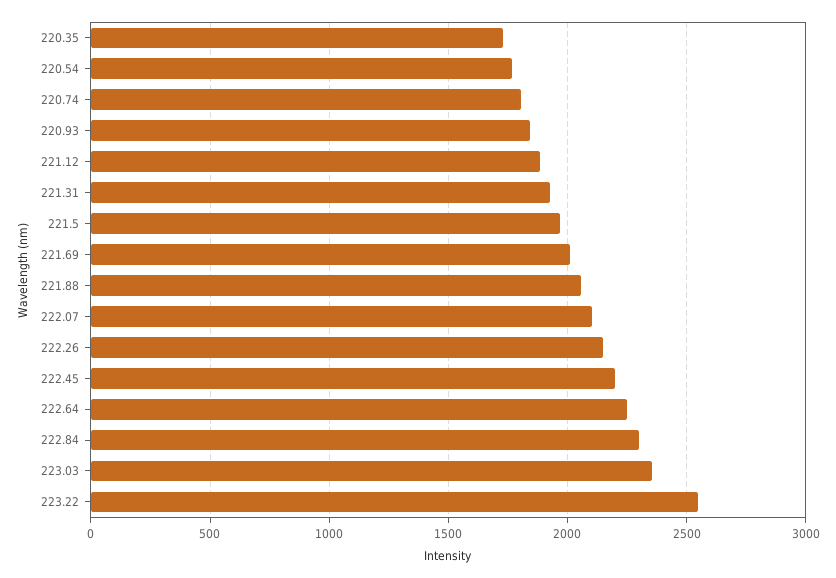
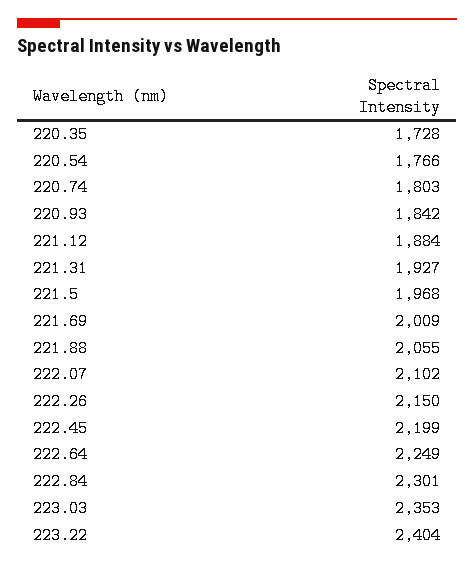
223.22: 2550 -> 2404

